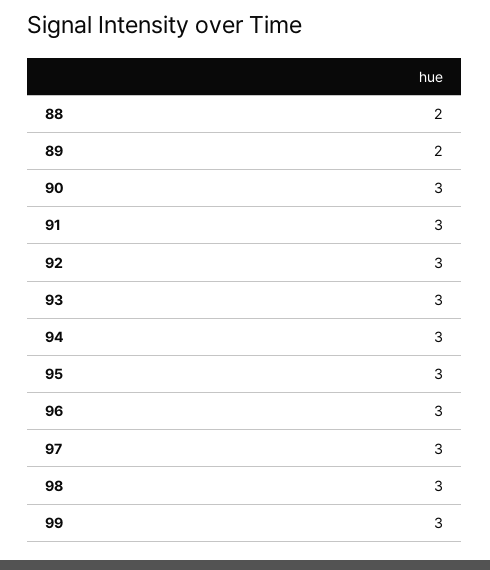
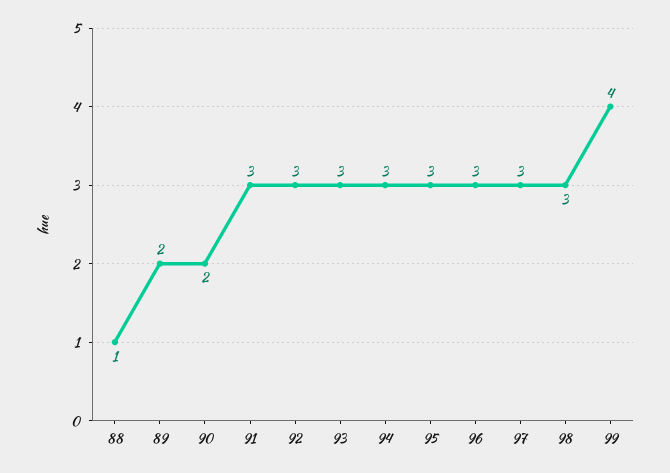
88: 2 -> 1
90: 3 -> 2
99: 3 -> 4

